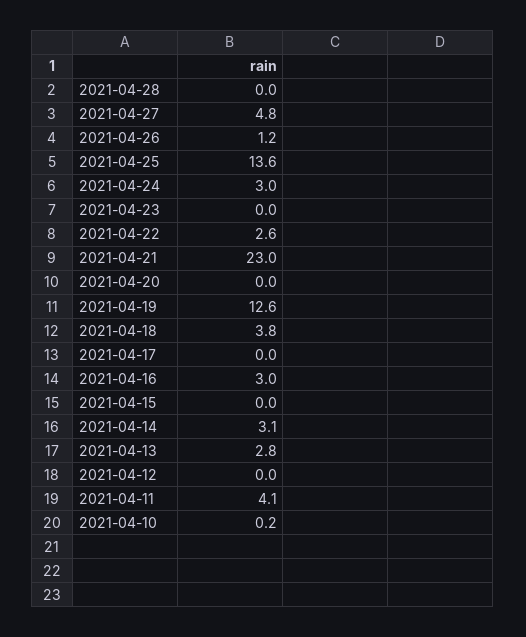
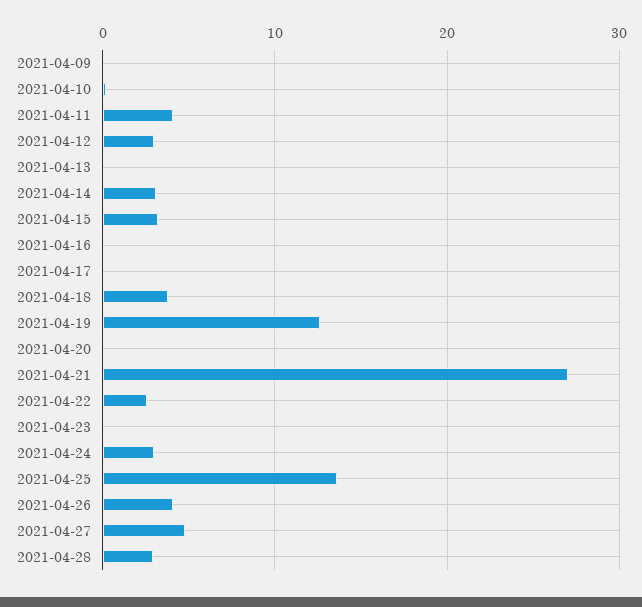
2021-04-28: 0 -> 3
2021-04-26: 1.2 -> 4
2021-04-21: 23 -> 27
2021-04-16: 3 -> 0
2021-04-15: 0 -> 3
2021-04-13: 2.8 -> 0
2021-04-12: 0 -> 3
2021-04-09: none -> 0

